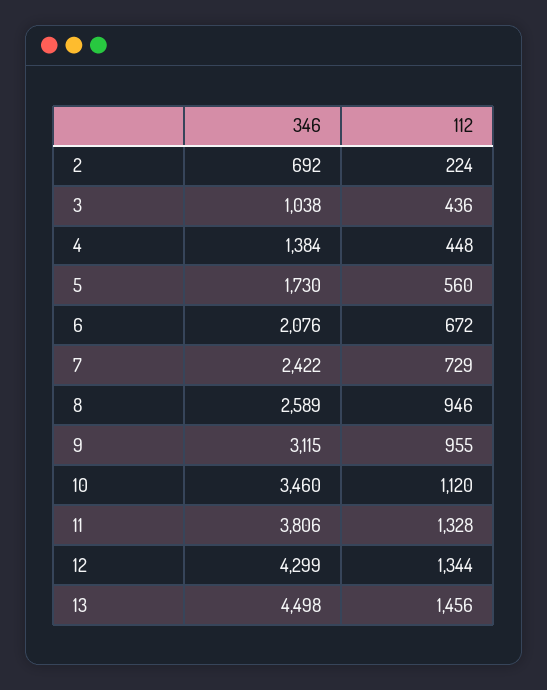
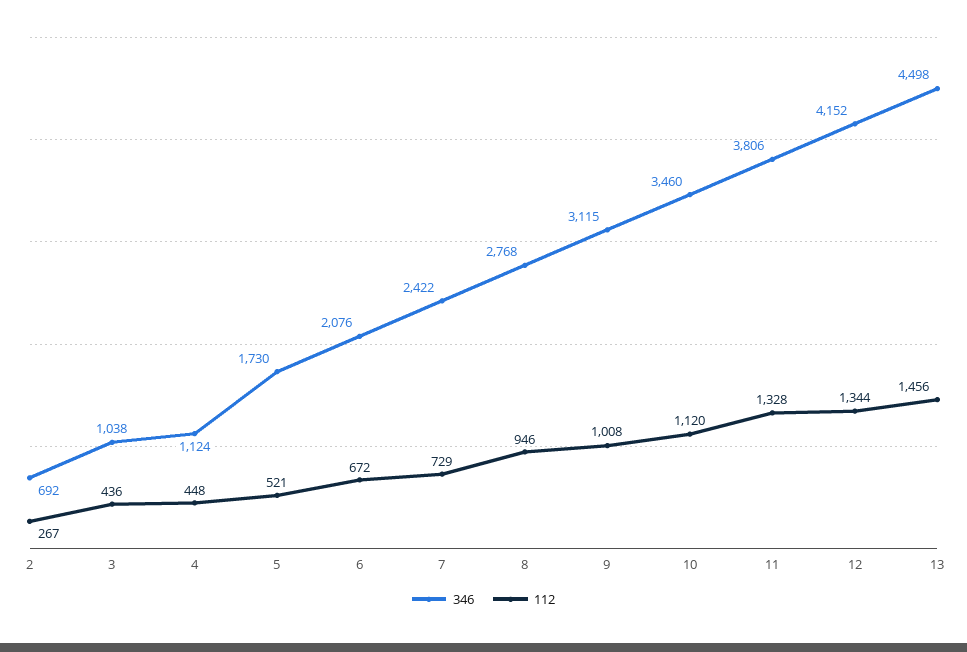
112, 2: 224 -> 267
346, 4: 1384 -> 1124
112, 5: 560 -> 521
346, 8: 2589 -> 2768
112, 9: 955 -> 1008
346, 12: 4299 -> 4152

